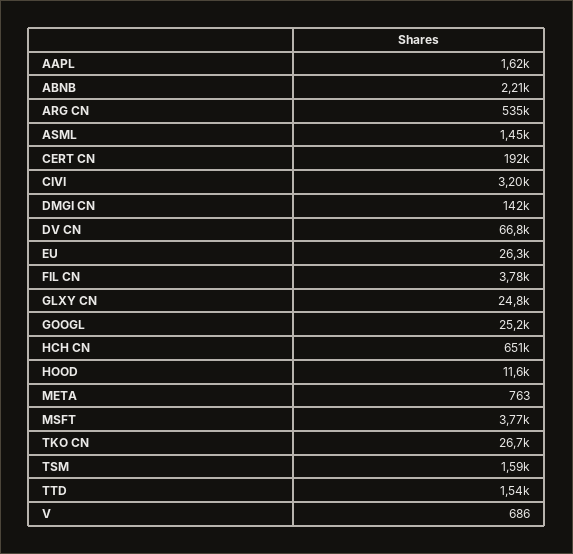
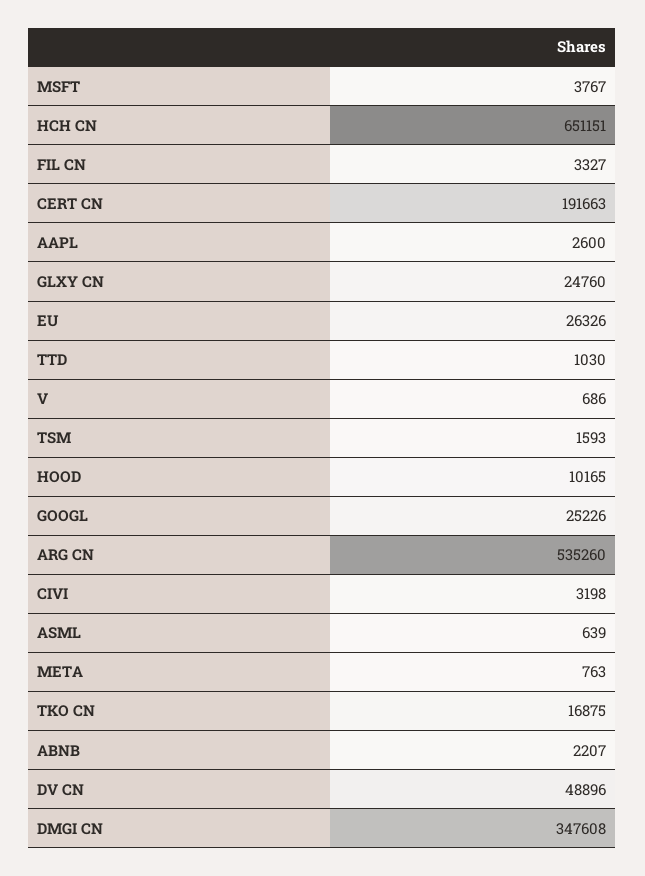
AAPL: 1620 -> 2600
ASML: 1450 -> 639
DMGI CN: 142000 -> 347608
DV CN: 66800 -> 48896
FIL CN: 3780 -> 3327
HOOD: 11600 -> 10165
TKO CN: 26700 -> 16875
TTD: 1540 -> 1030

